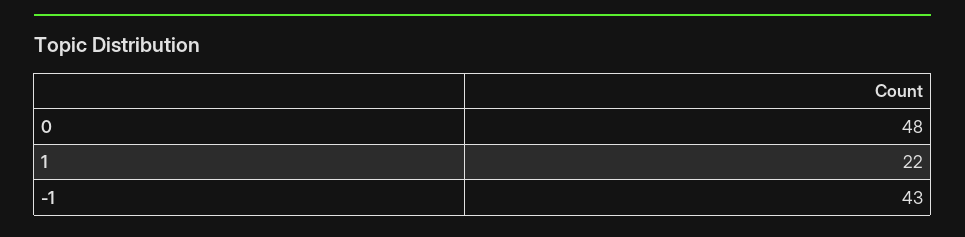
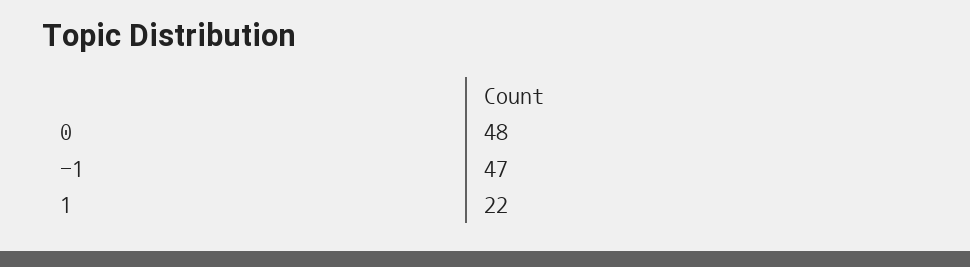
-1: 43 -> 47

